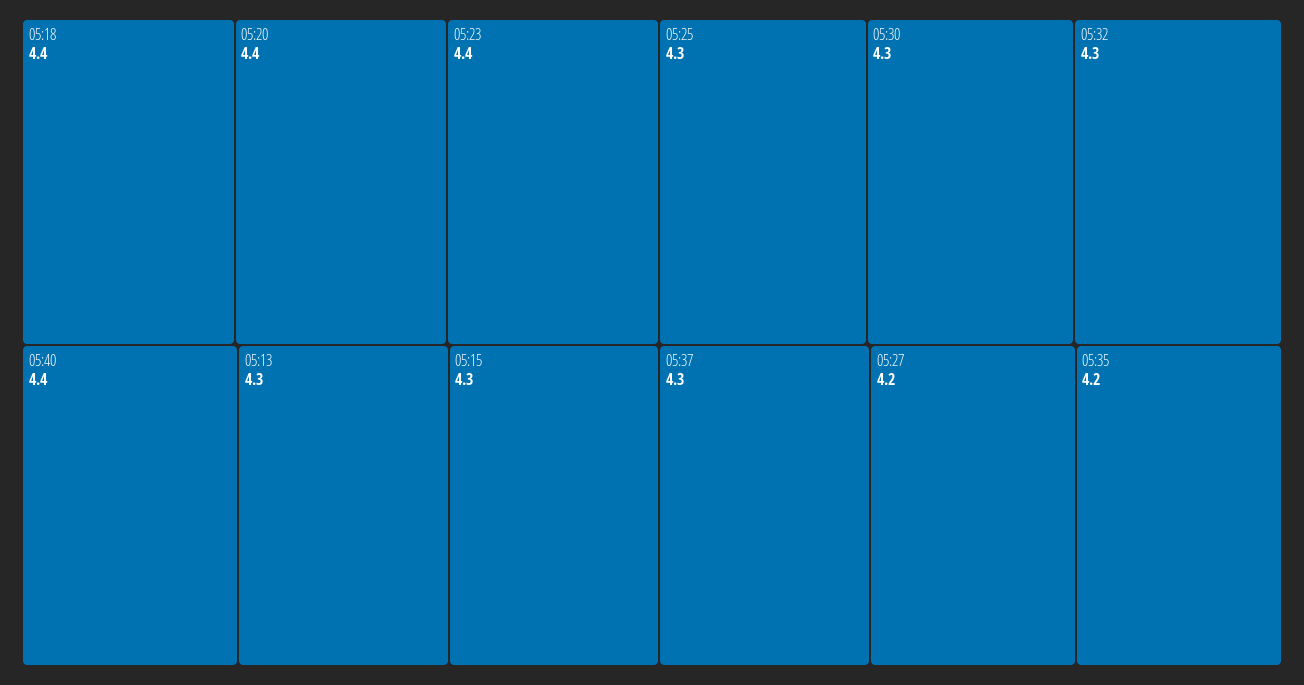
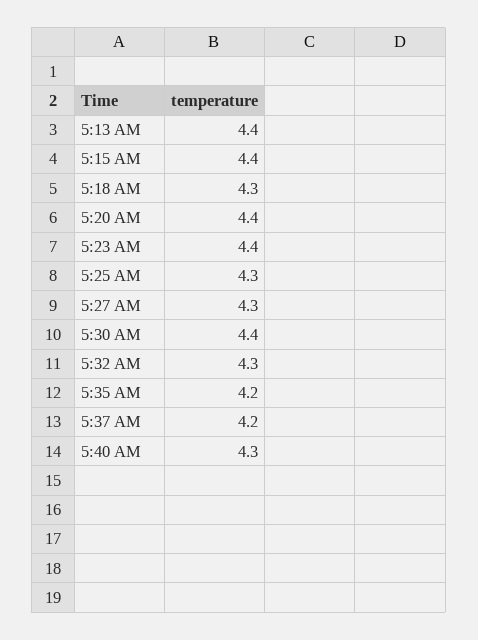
05:18: 4.4 -> 4.3
05:40: 4.4 -> 4.3
05:13: 4.3 -> 4.4
05:15: 4.3 -> 4.4
05:30: 4.3 -> 4.4
05:37: 4.3 -> 4.2
05:27: 4.2 -> 4.3

